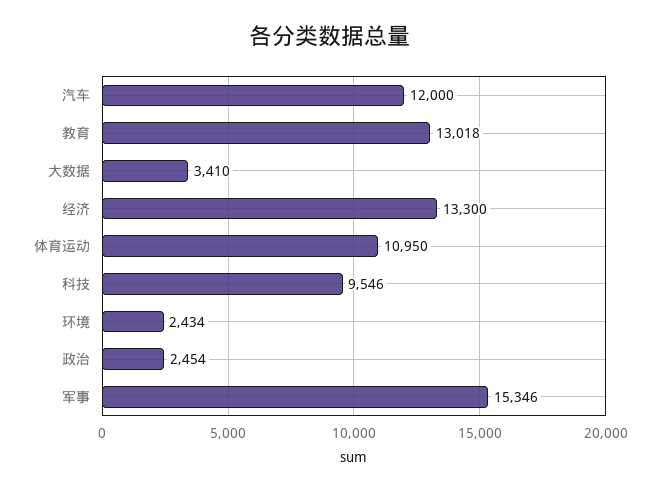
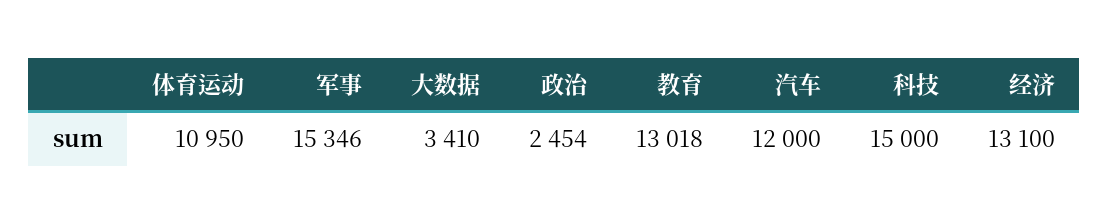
经济: 13300 -> 13100
科技: 9546 -> 15000
环境: 2434 -> none

